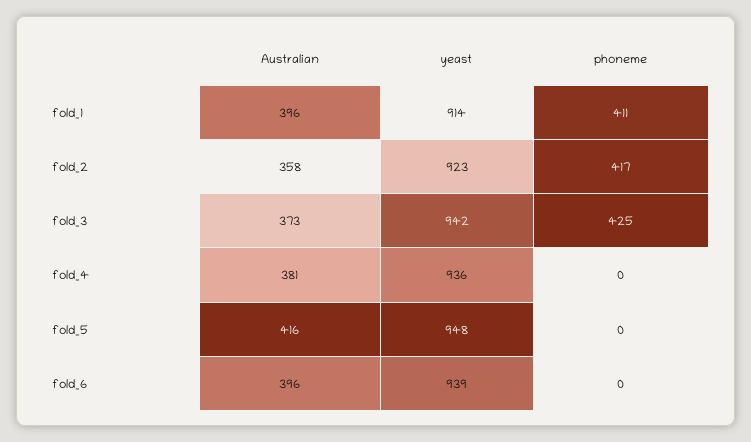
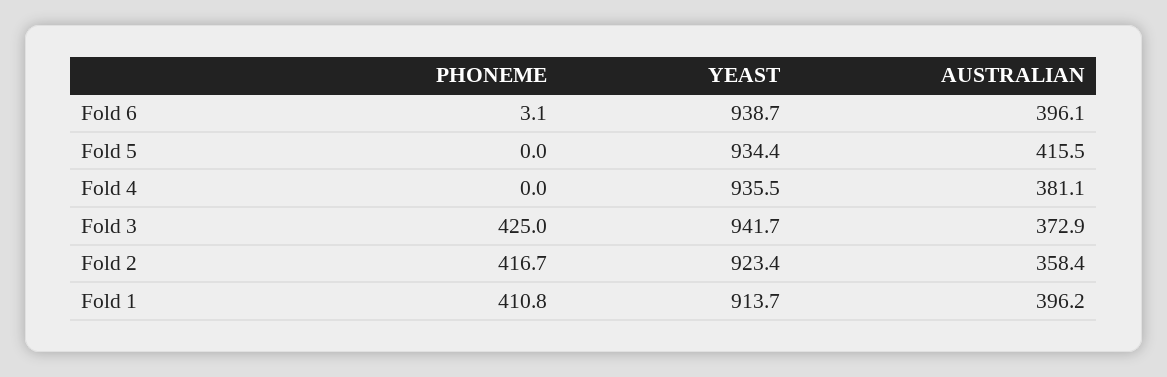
yeast, fold_5: 948 -> 934.4
phoneme, fold_6: 0 -> 3.1

